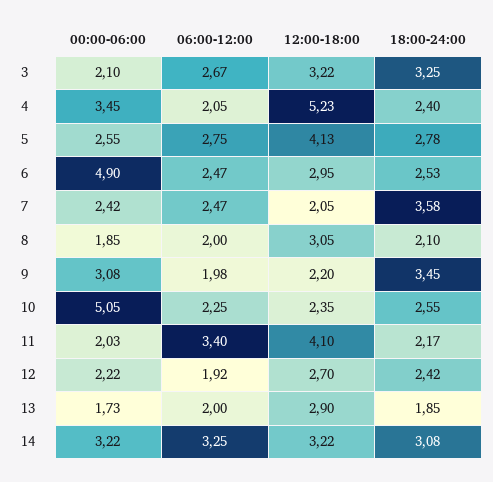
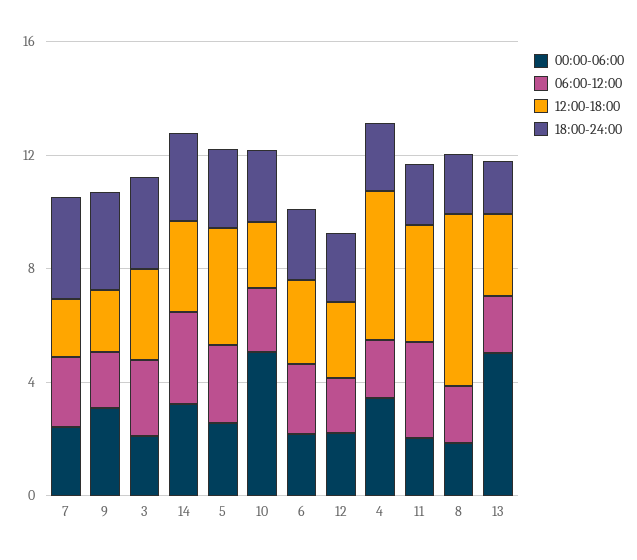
00:00-06:00, 6: 4.9 -> 2
12:00-18:00, 8: 3.05 -> 6
00:00-06:00, 13: 1.73 -> 5

